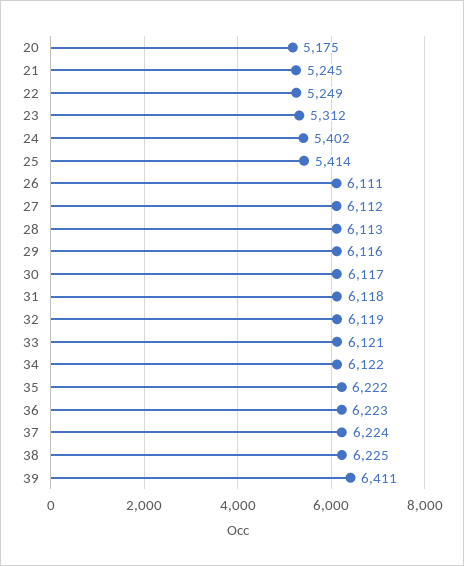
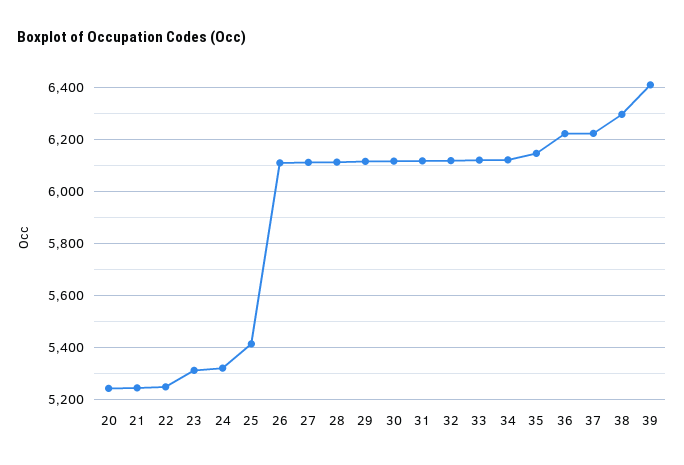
20: 5175 -> 5250
24: 5402 -> 5325
35: 6222 -> 6150
38: 6225 -> 6300

